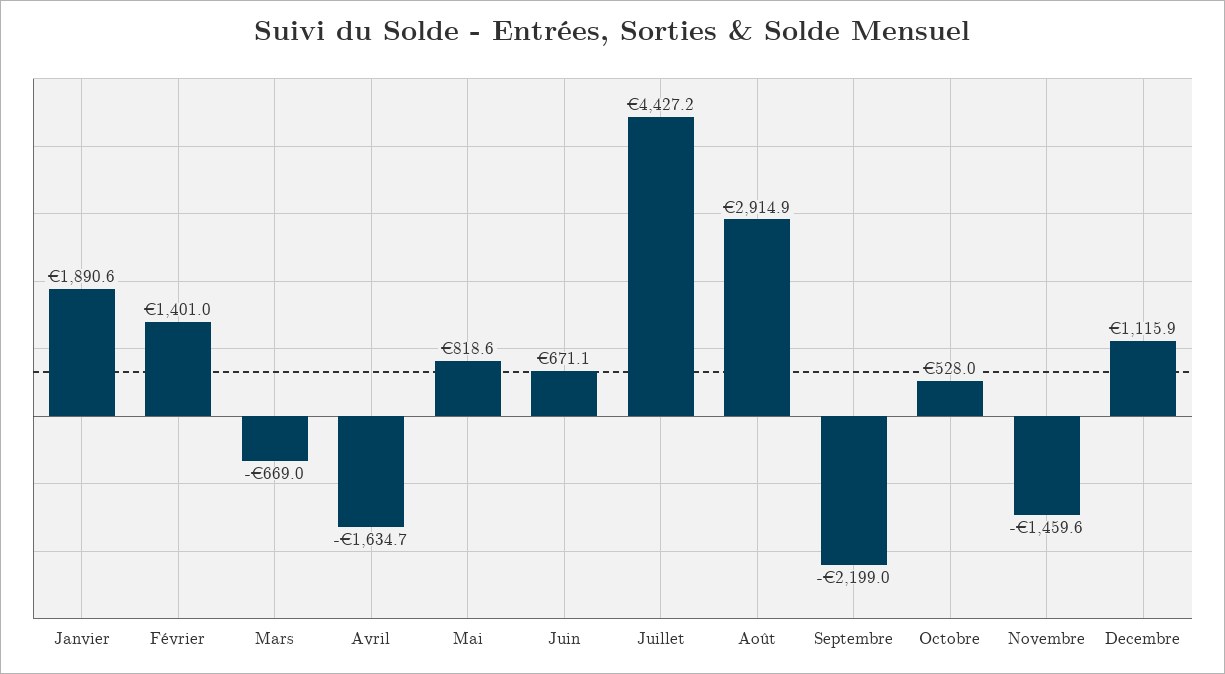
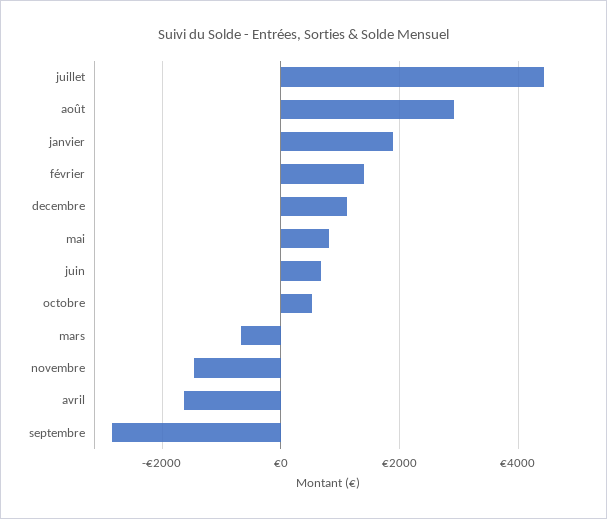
Septembre: -2199 -> -2800

